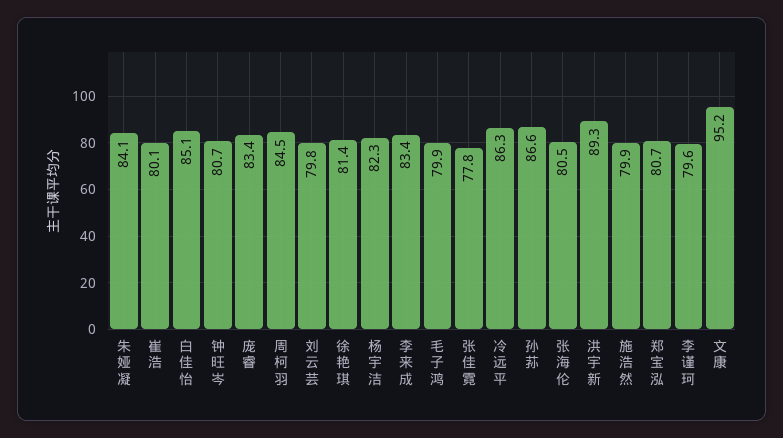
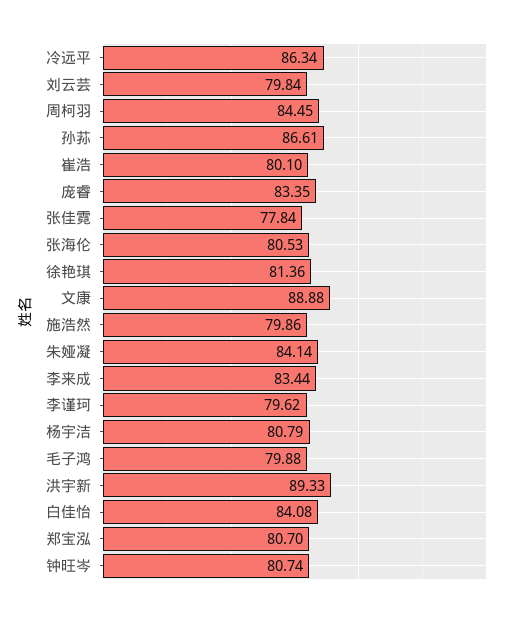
白佳怡: 85.1 -> 84.08
杨宇洁: 82.3 -> 80.79
文康: 95.2 -> 88.88

